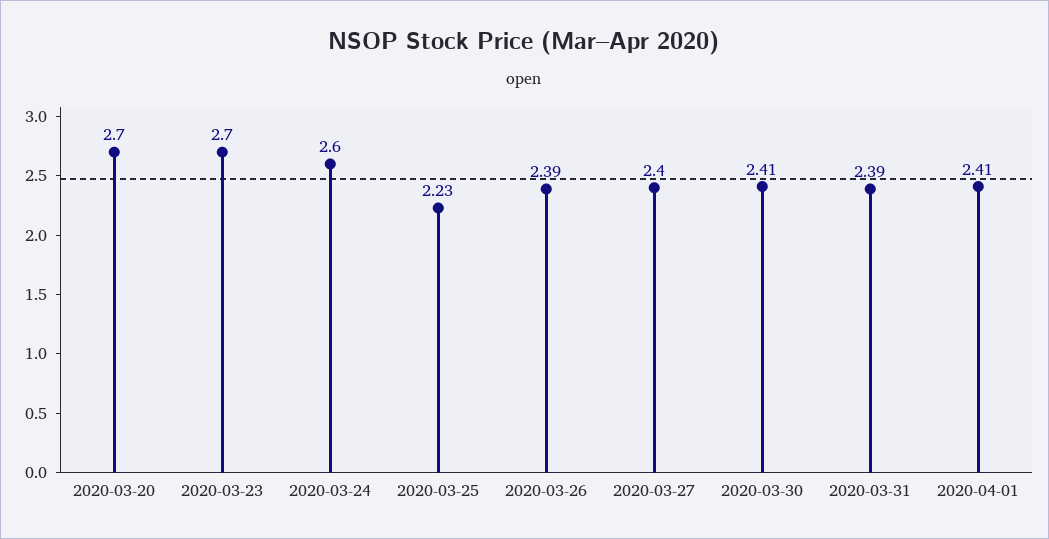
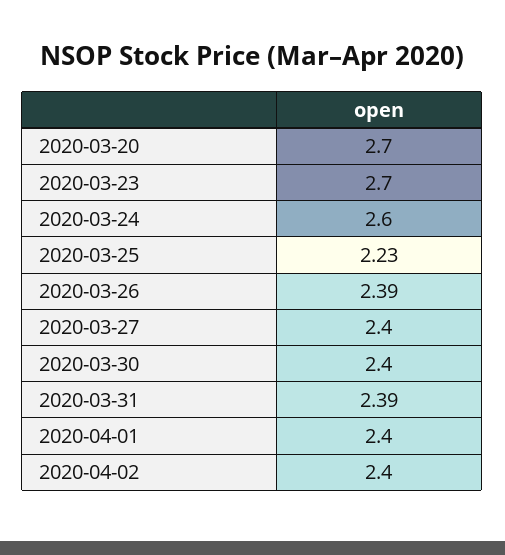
2020-03-30: 2.41 -> 2.4
2020-04-01: 2.41 -> 2.4
2020-04-02: none -> 2.4

